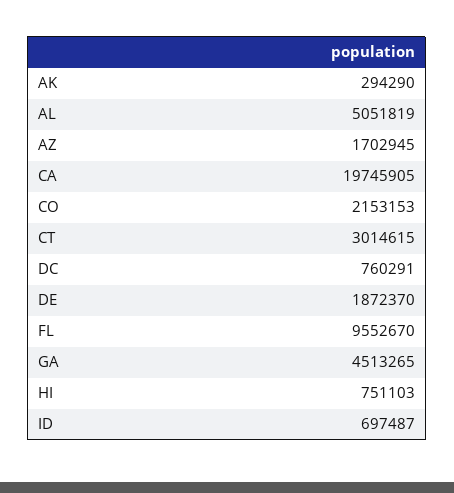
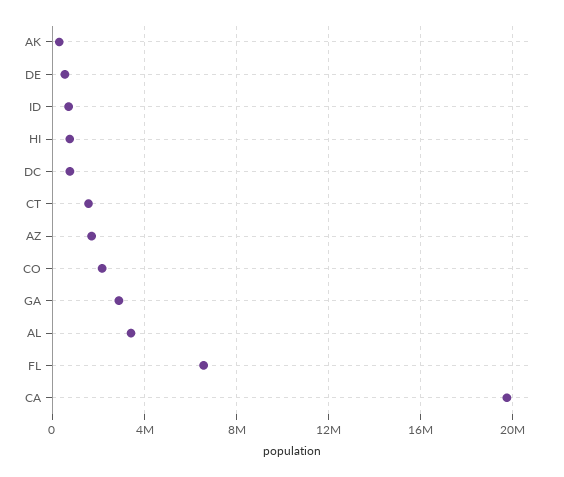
AL: 5051819 -> 3500000
CT: 3014615 -> 1500000
DE: 1872370 -> 500000
FL: 9552670 -> 6500000
GA: 4513265 -> 3000000

